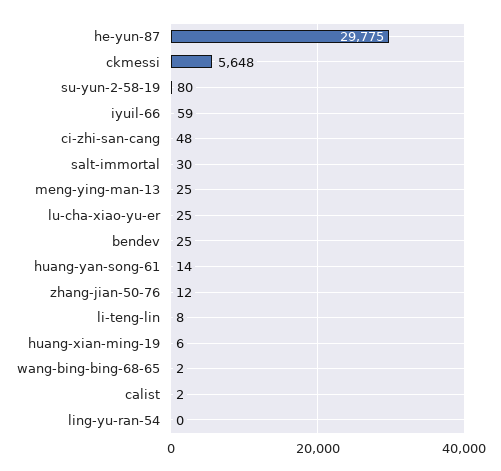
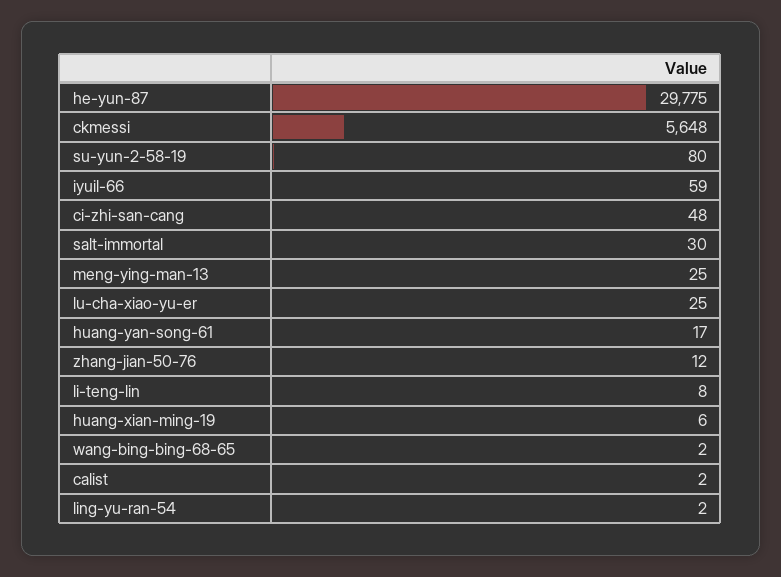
bendev: 25 -> none
huang-yan-song-61: 14 -> 17
ling-yu-ran-54: 0 -> 2

